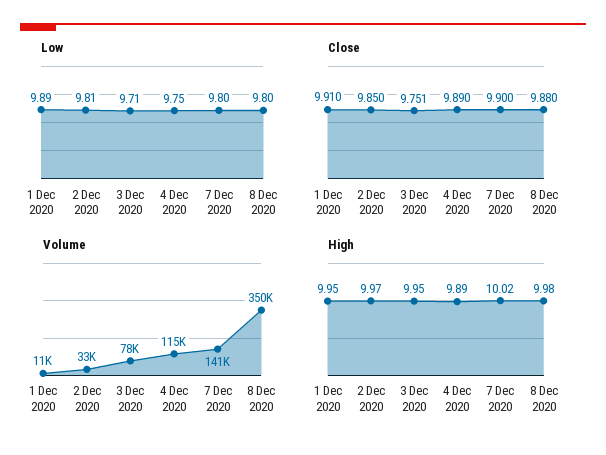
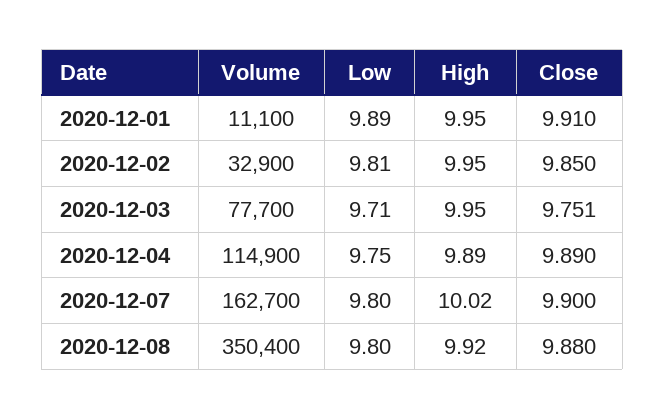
Volume, 7 Dec 2020: 141000 -> 162700
High, 2 Dec 2020: 9.97 -> 9.95
High, 8 Dec 2020: 9.98 -> 9.92

